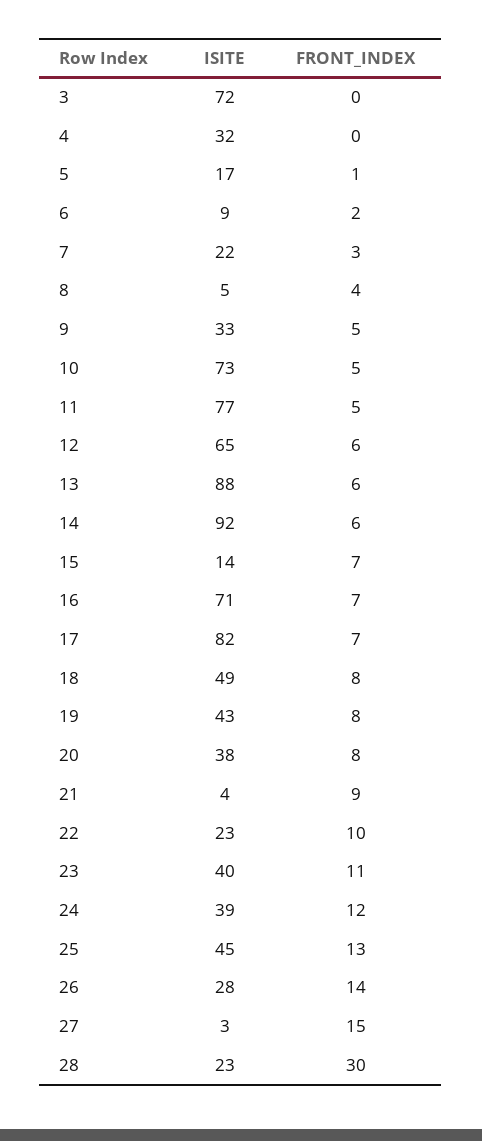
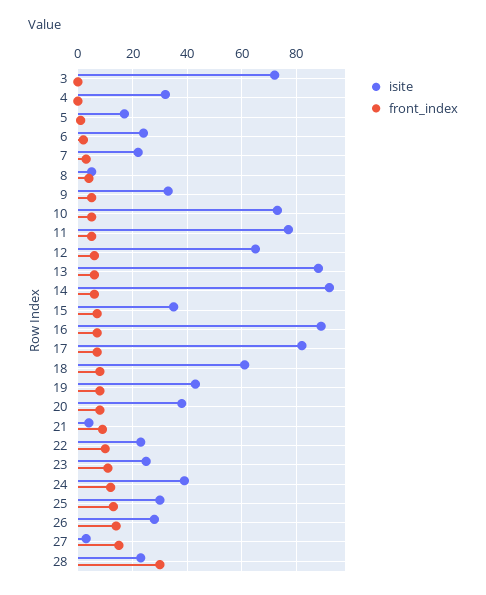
ISITE, 6: 9 -> 25
ISITE, 15: 14 -> 35
ISITE, 16: 71 -> 90
ISITE, 18: 49 -> 60
ISITE, 23: 40 -> 25
ISITE, 25: 45 -> 30

